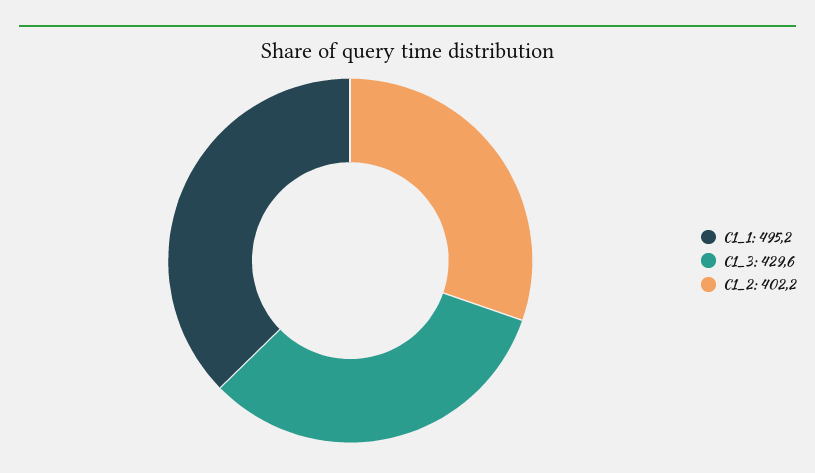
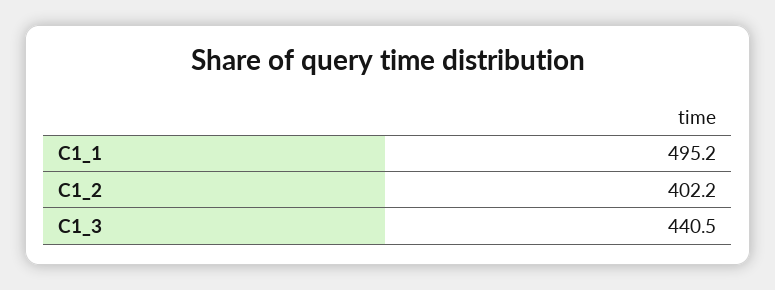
C1_3: 429.6 -> 440.5

